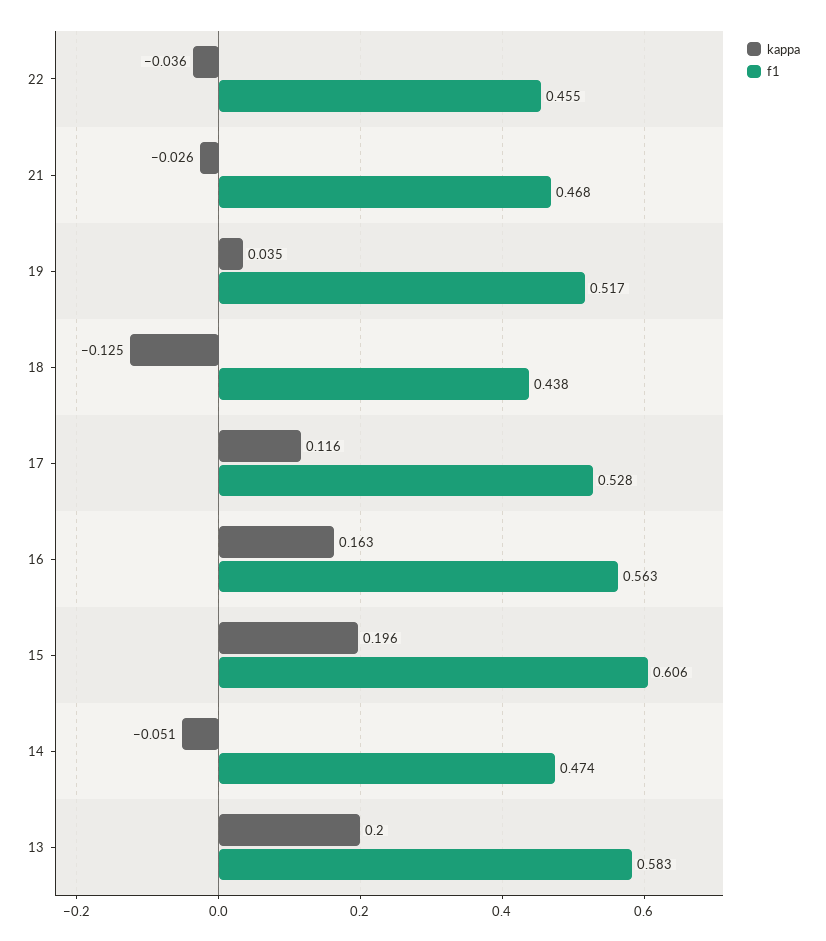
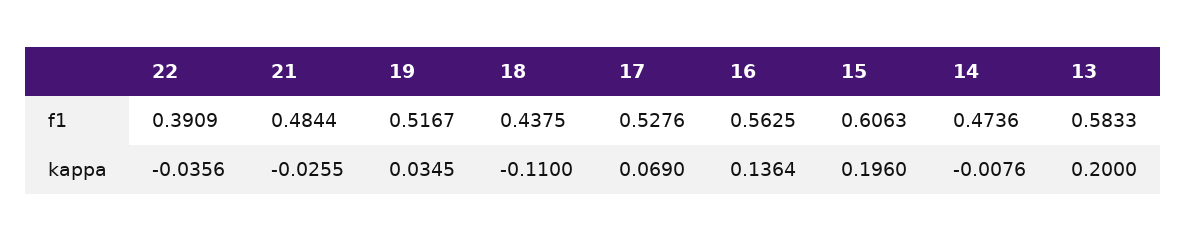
f1, 22: 0.455 -> 0.3909
f1, 21: 0.468 -> 0.4844
kappa, 18: -0.125 -> -0.11
kappa, 17: 0.116 -> 0.069
kappa, 16: 0.163 -> 0.1364
kappa, 14: -0.051 -> -0.0076

